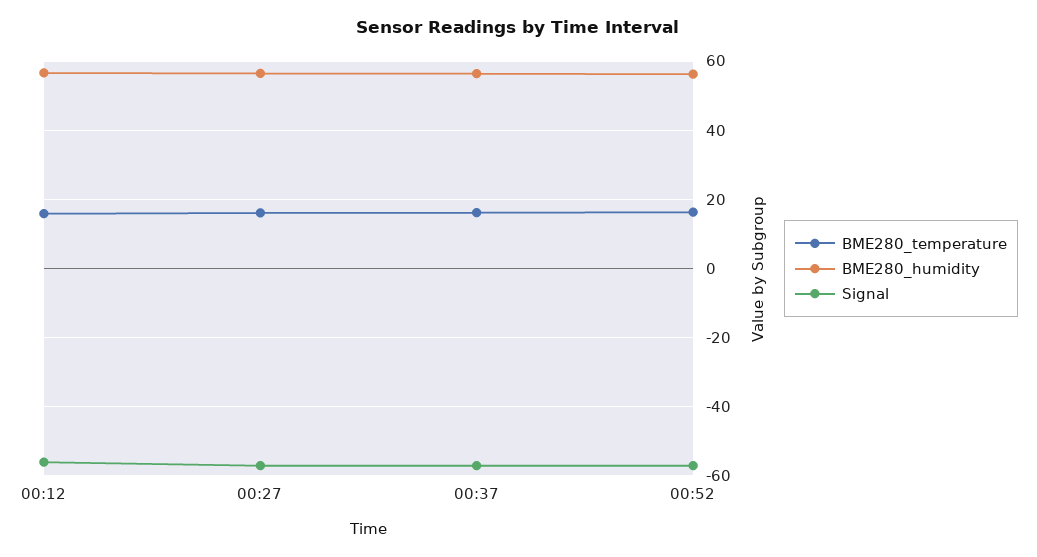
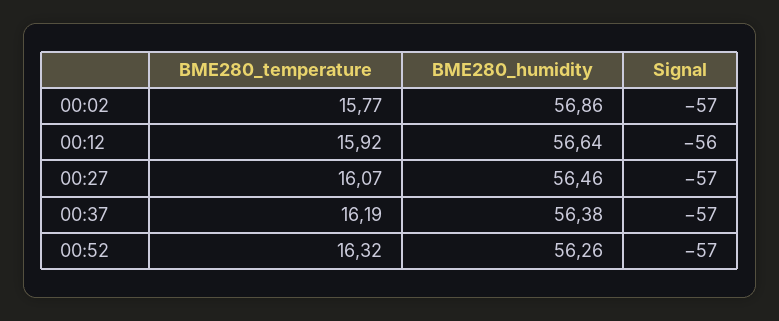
BME280_temperature, 00:02: none -> 15.77
BME280_humidity, 00:02: none -> 56.86
Signal, 00:02: none -> -57

